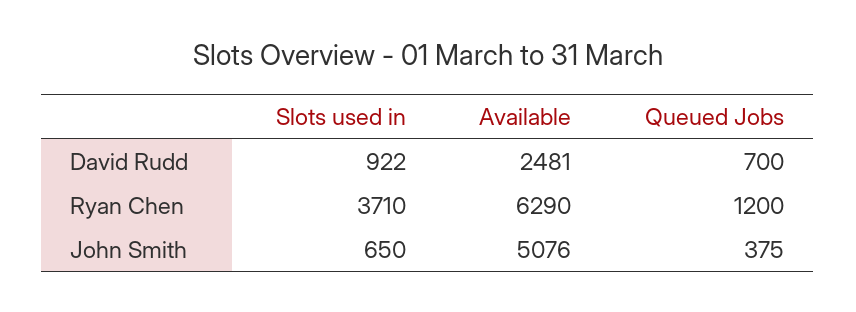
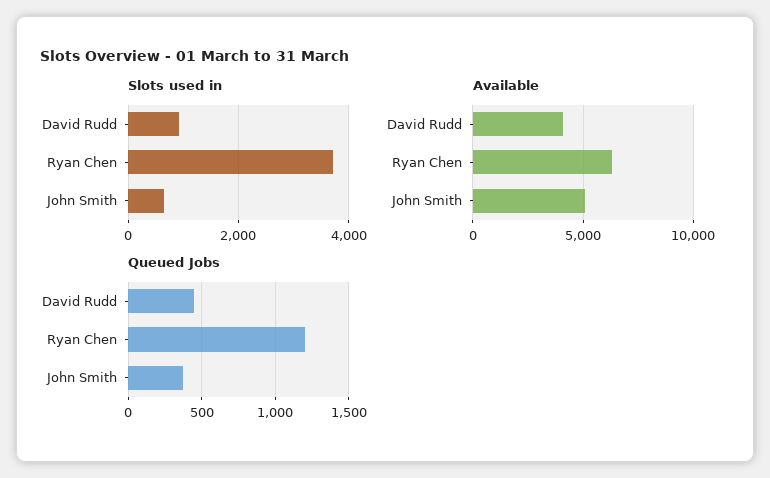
Available, David Rudd: 2481 -> 4000
Queued Jobs, David Rudd: 700 -> 450

